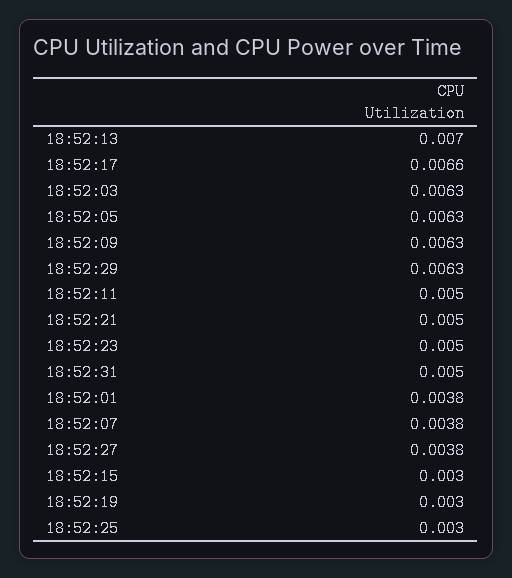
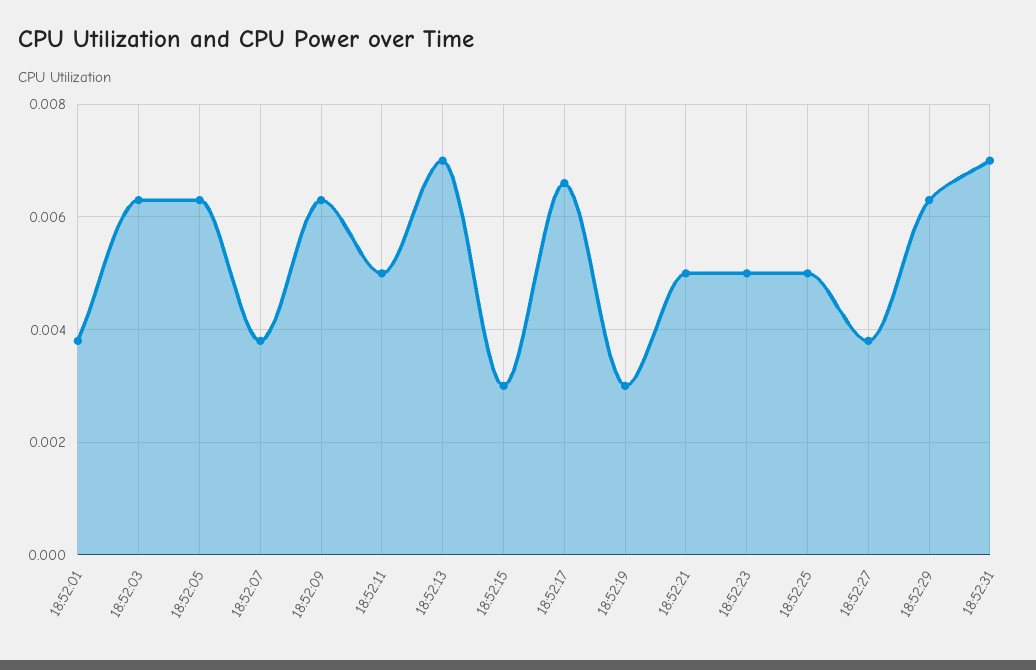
18:52:31: 0.005 -> 0.007
18:52:25: 0.003 -> 0.005

